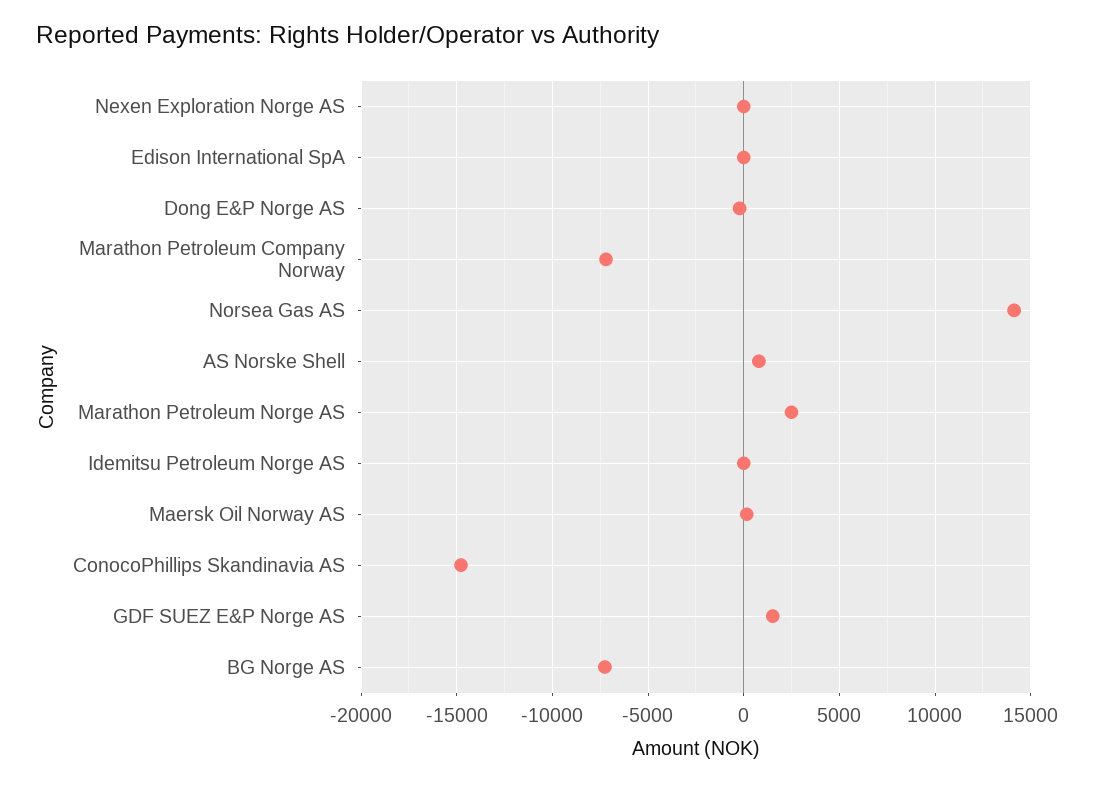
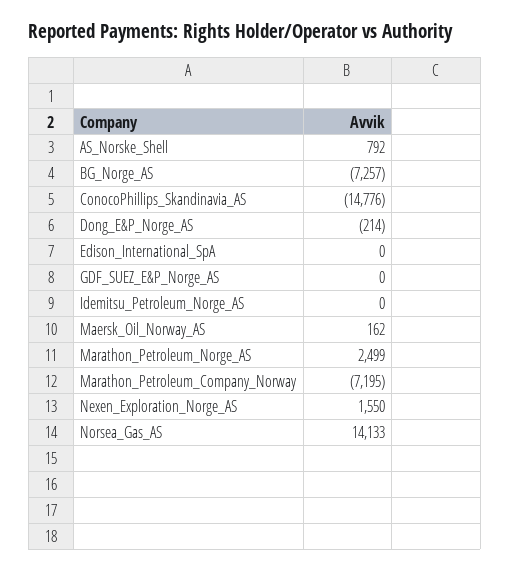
Nexen Exploration Norge AS: 0 -> 1550
GDF SUEZ E&P Norge AS: 1500 -> 0

